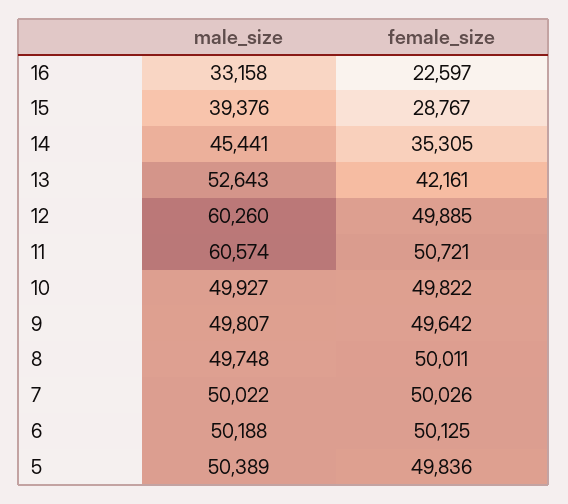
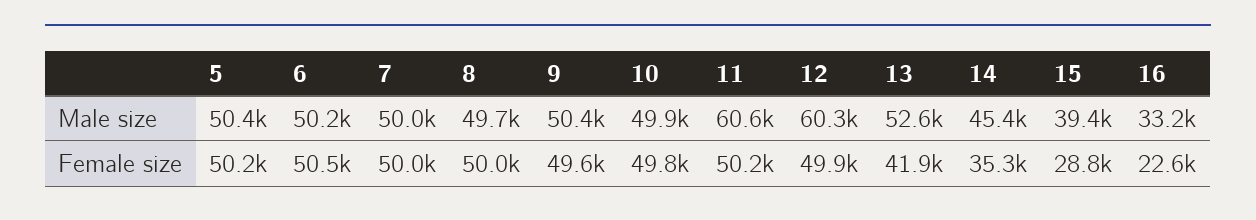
female_size, 13: 42161 -> 41900
female_size, 11: 50721 -> 50200
male_size, 9: 49807 -> 50400
female_size, 6: 50125 -> 50500
female_size, 5: 49836 -> 50200

